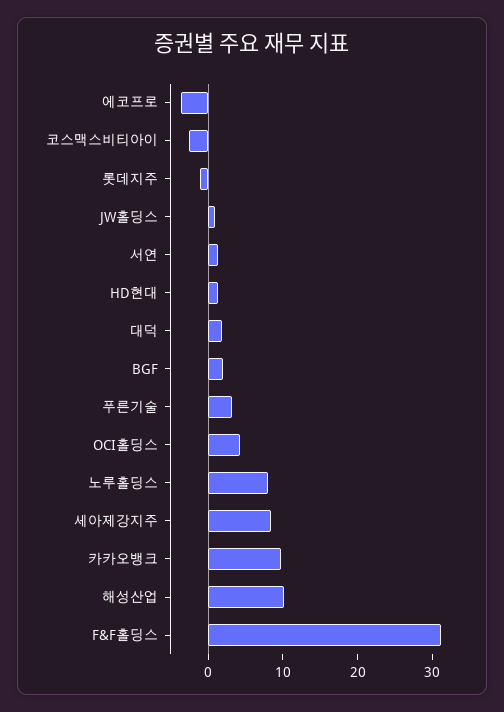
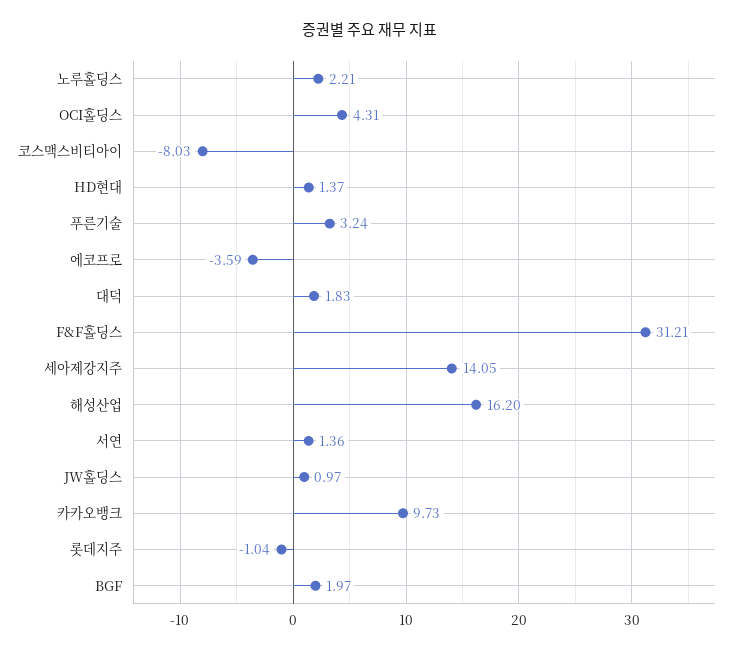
코스맥스비티아이: -2 -> -8.03
노루홀딩스: 8 -> 2.21
세아제강지주: 8 -> 14.05
해성산업: 10 -> 16.2

